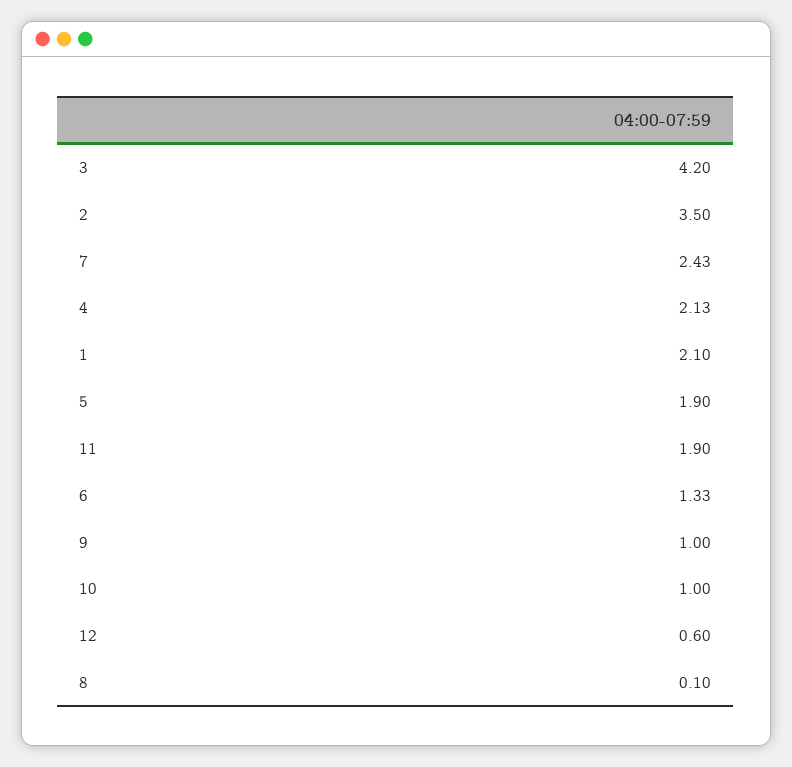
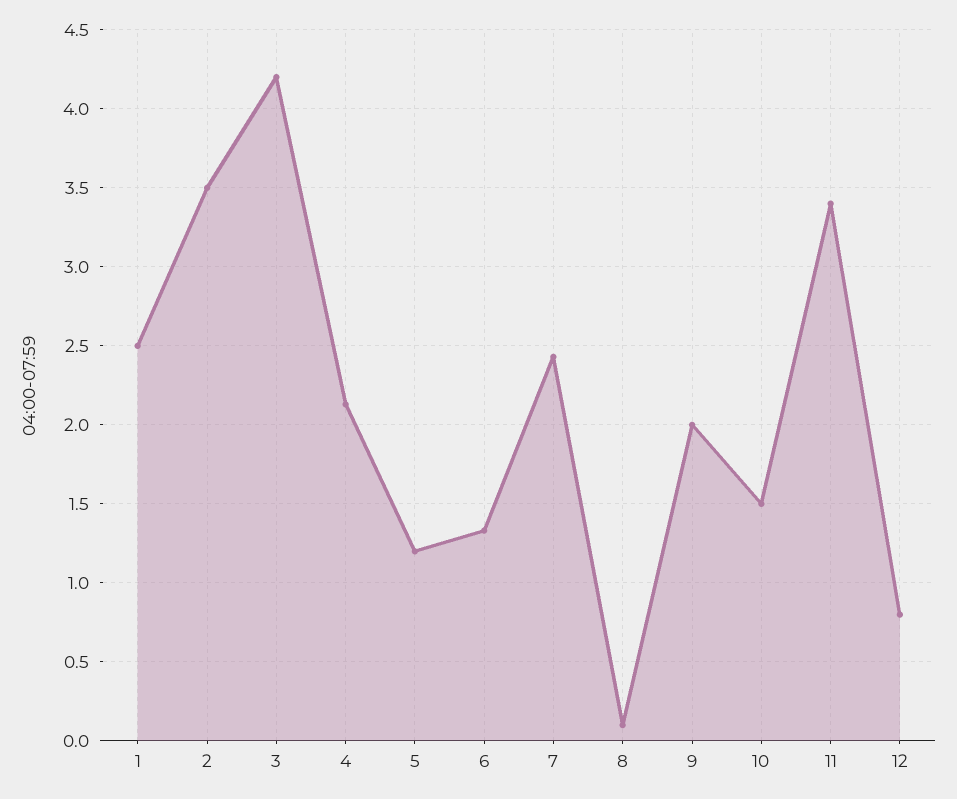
1: 2.1 -> 2.5
5: 1.9 -> 1.2
11: 1.9 -> 3.4
9: 1 -> 2
10: 1 -> 1.5
12: 0.6 -> 0.8

